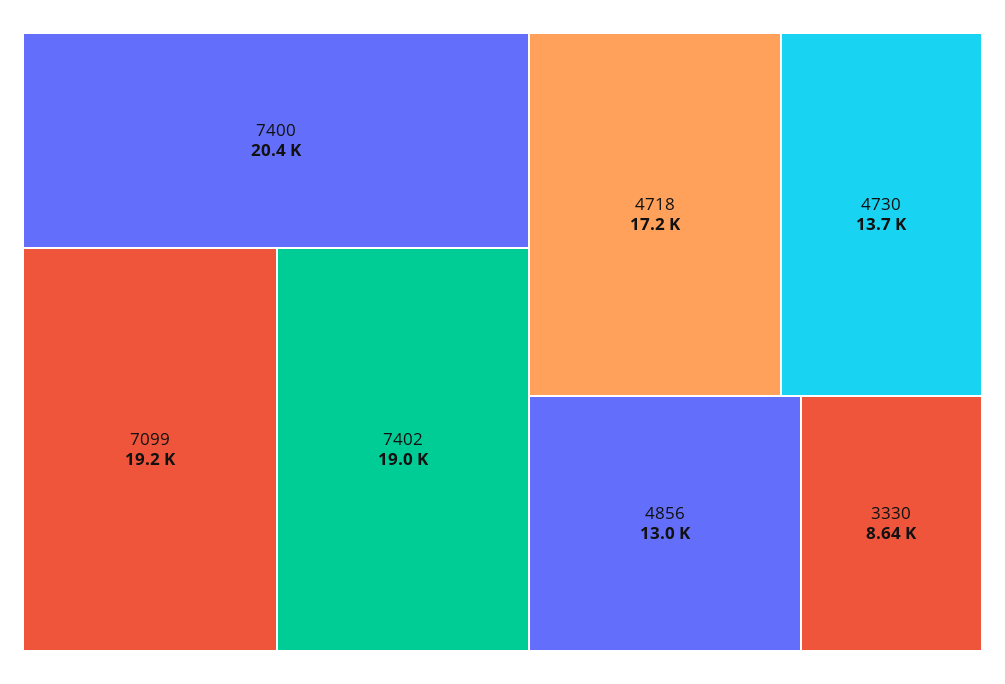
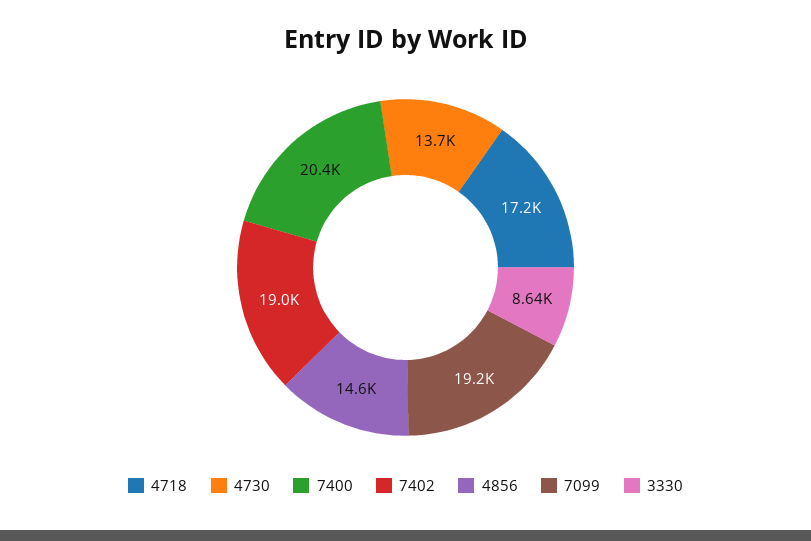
4856: 13000 -> 14600

